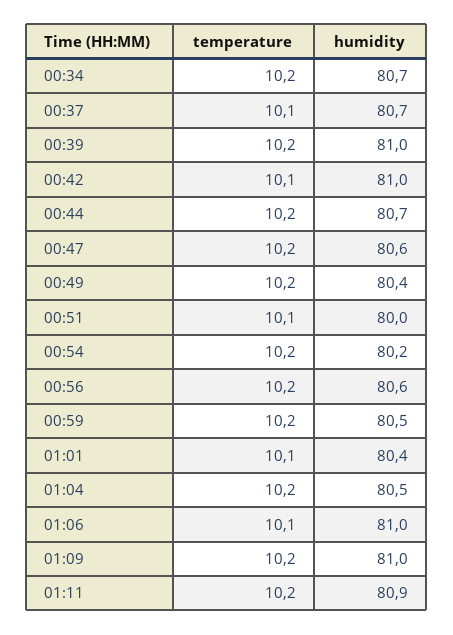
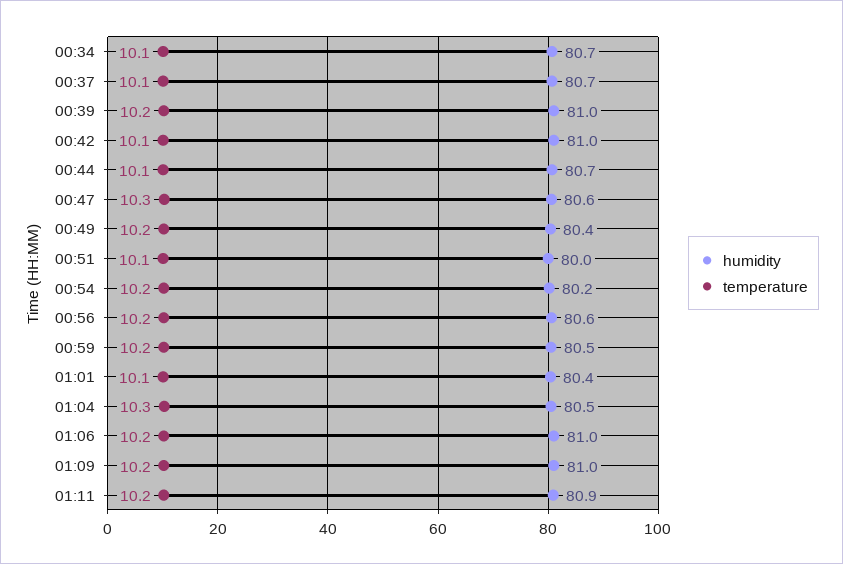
temperature, 00:34: 10.2 -> 10.1
temperature, 00:44: 10.2 -> 10.1
temperature, 00:47: 10.2 -> 10.3
temperature, 01:04: 10.2 -> 10.3
temperature, 01:06: 10.1 -> 10.2

